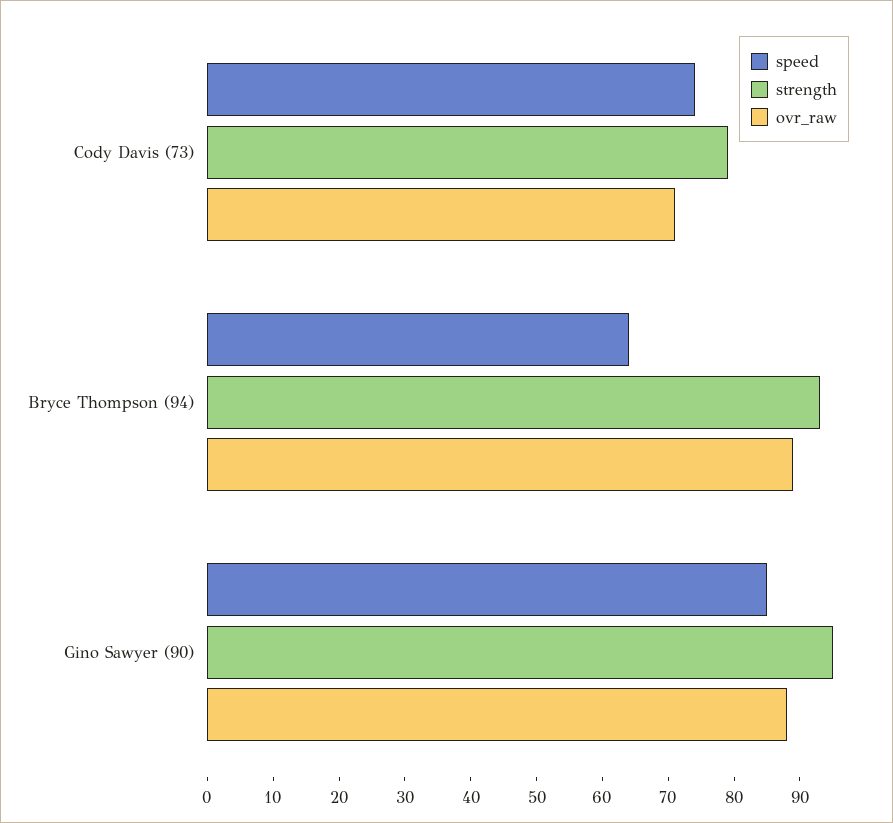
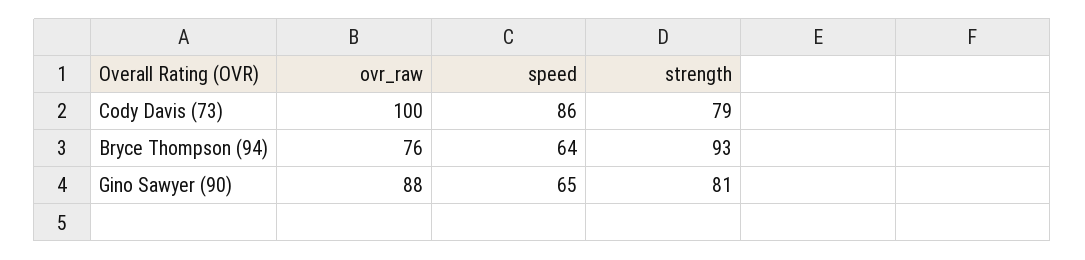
speed, Cody Davis (73): 75 -> 86
ovr_raw, Cody Davis (73): 70 -> 100
ovr_raw, Bryce Thompson (94): 90 -> 76
speed, Gino Sawyer (90): 85 -> 65
strength, Gino Sawyer (90): 95 -> 81

